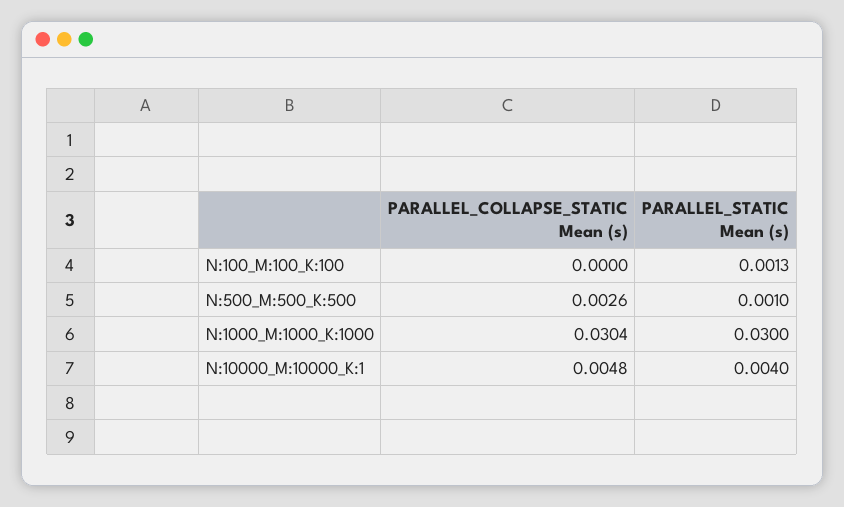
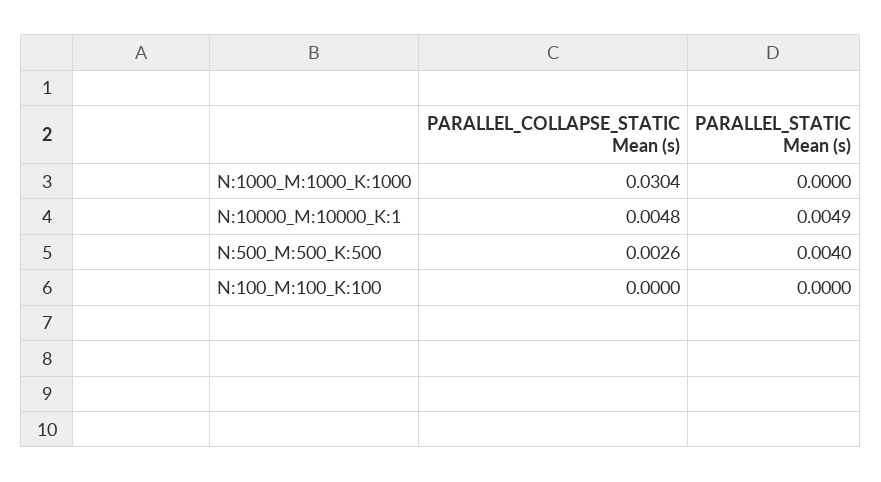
PARALLEL_STATIC Mean (s), N:100_M:100_K:100: 0.0013 -> 0
PARALLEL_STATIC Mean (s), N:500_M:500_K:500: 0.001 -> 0.004
PARALLEL_STATIC Mean (s), N:1000_M:1000_K:1000: 0.03 -> 0
PARALLEL_STATIC Mean (s), N:10000_M:10000_K:1: 0.004 -> 0.0049

